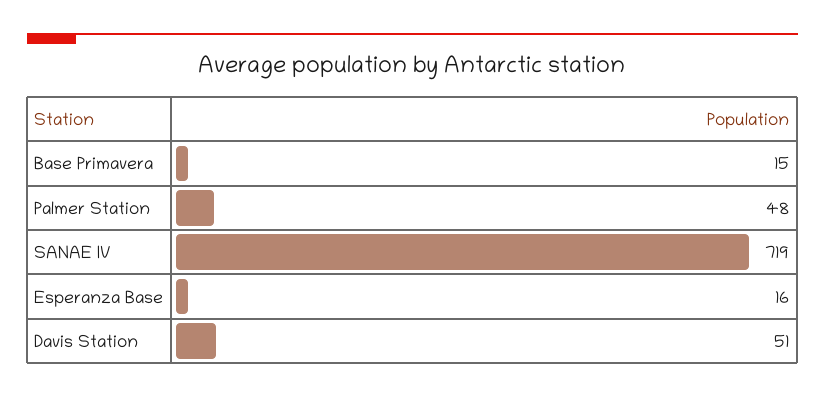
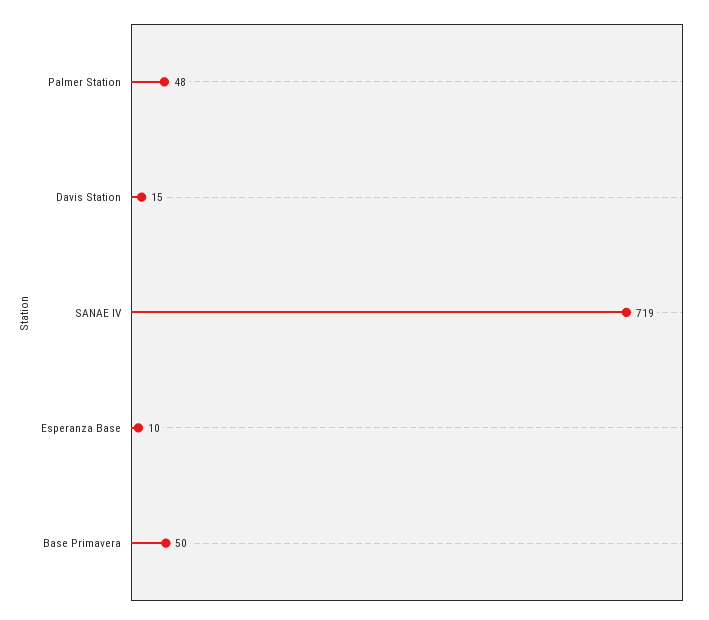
Base Primavera: 15 -> 50
Esperanza Base: 16 -> 10
Davis Station: 51 -> 15

